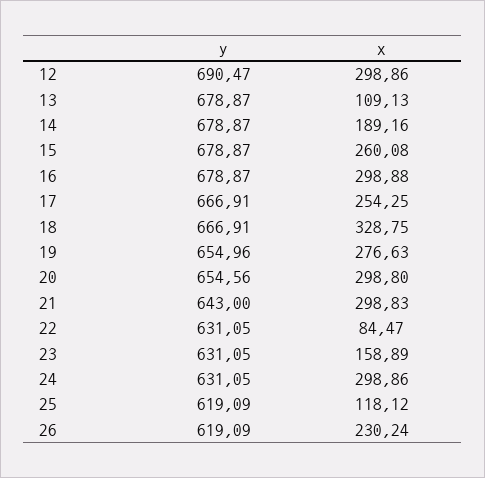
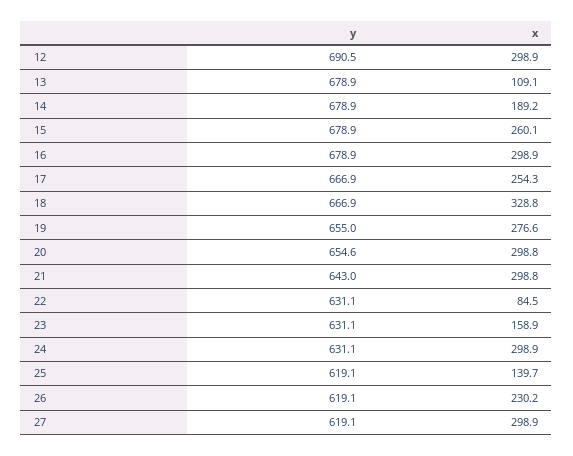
x, 25: 118.12 -> 139.7
y, 27: none -> 619.1
x, 27: none -> 298.9

